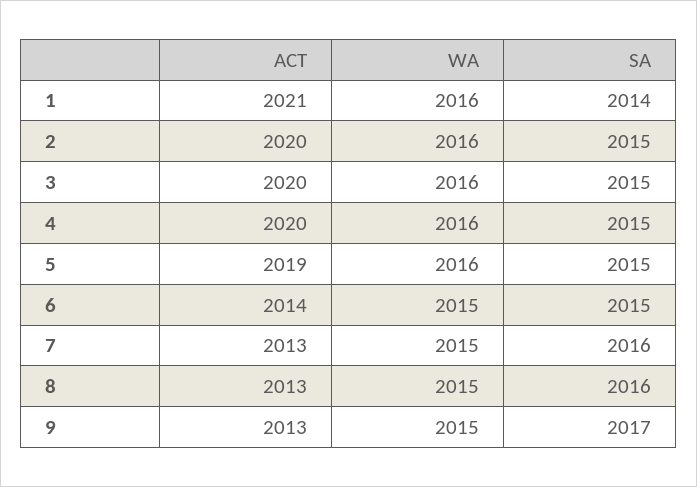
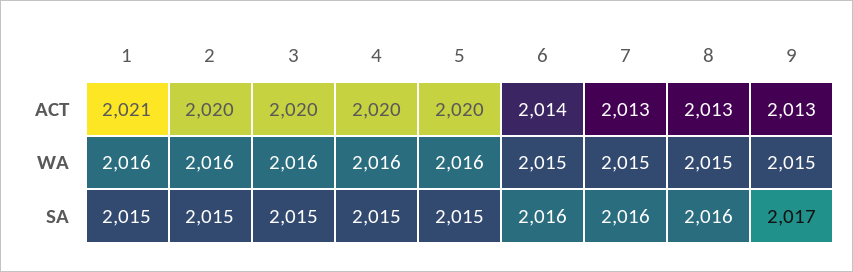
SA, 1: 2014 -> 2015
ACT, 5: 2019 -> 2020
SA, 6: 2015 -> 2016

